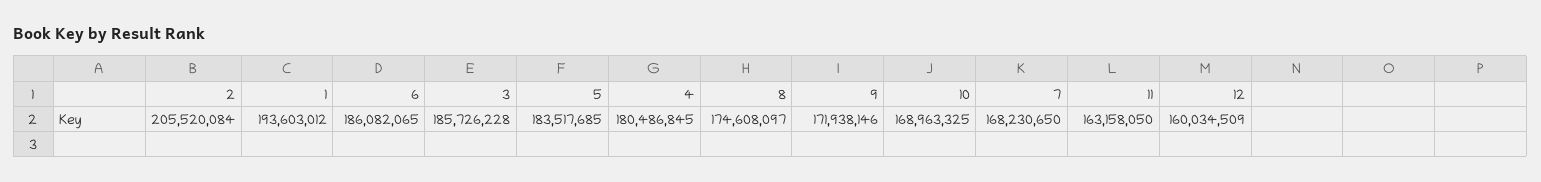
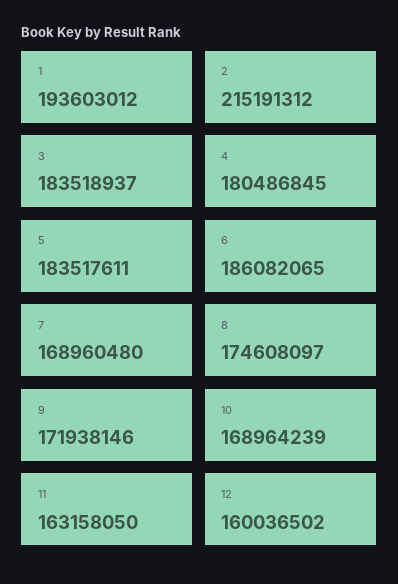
2: 205520084 -> 215191312
3: 185726228 -> 183518937
5: 183517685 -> 183517611
10: 168963325 -> 168964239
7: 168230650 -> 168960480
12: 160034509 -> 160036502

